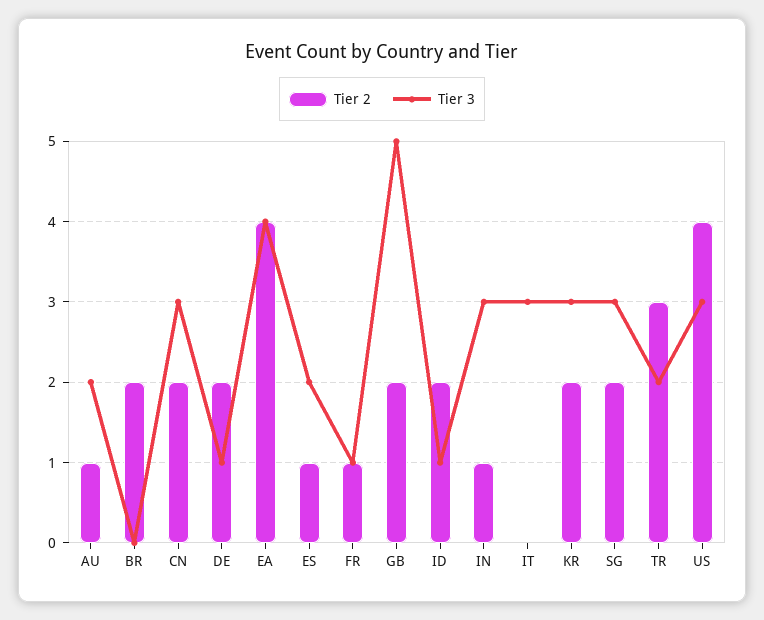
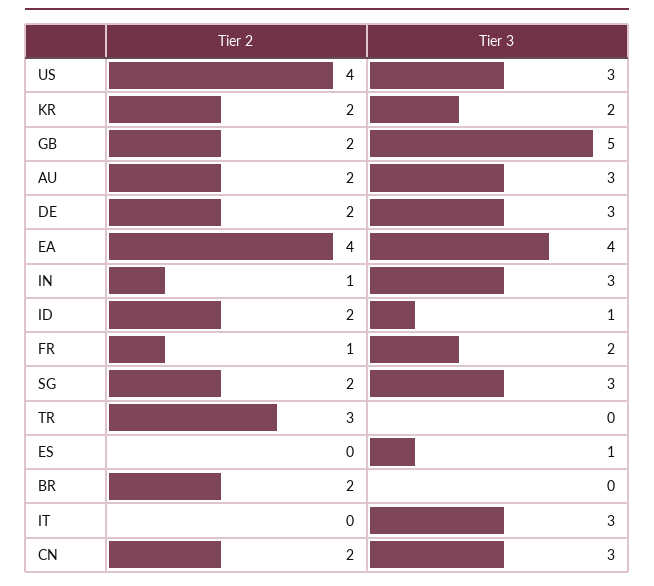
Tier 2, AU: 1 -> 2
Tier 3, AU: 2 -> 3
Tier 3, DE: 1 -> 3
Tier 2, ES: 1 -> 0
Tier 3, ES: 2 -> 1
Tier 3, FR: 1 -> 2
Tier 3, KR: 3 -> 2
Tier 3, TR: 2 -> 0

